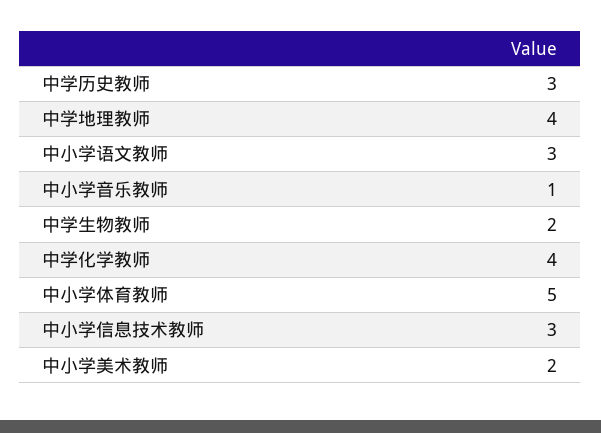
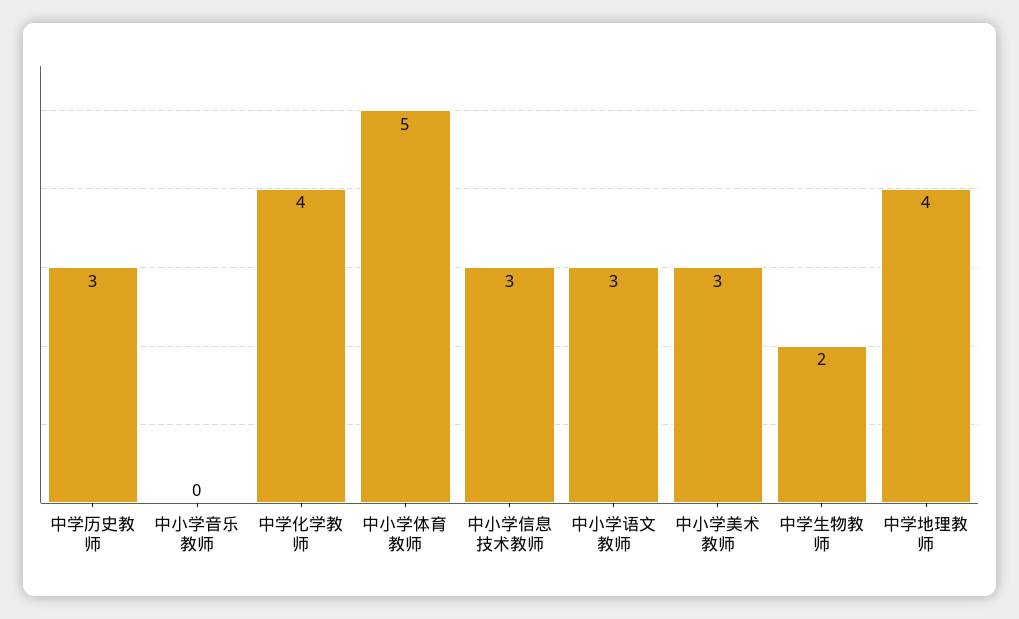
中小学音乐教师: 1 -> 0
中小学美术教师: 2 -> 3

